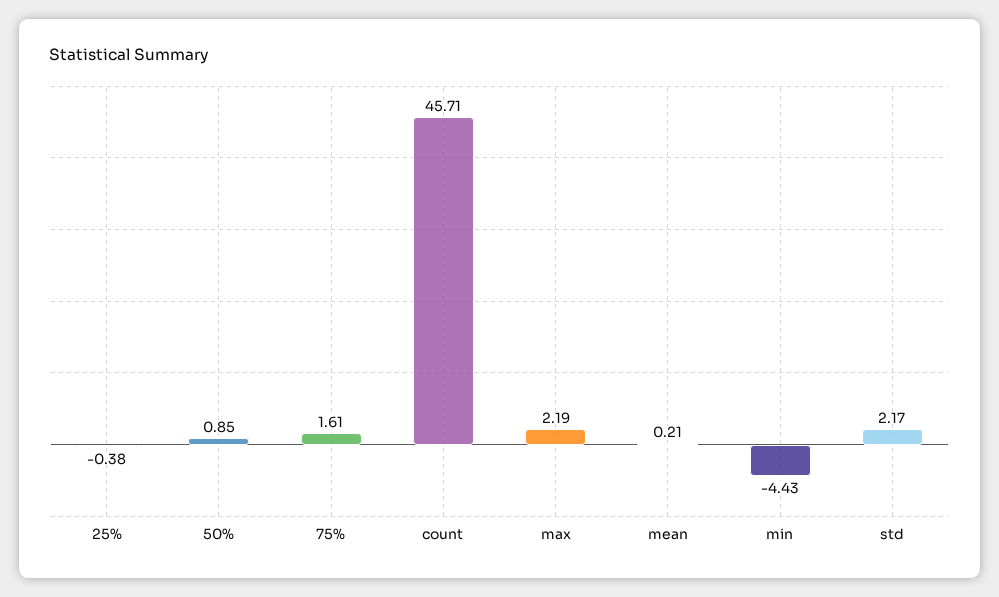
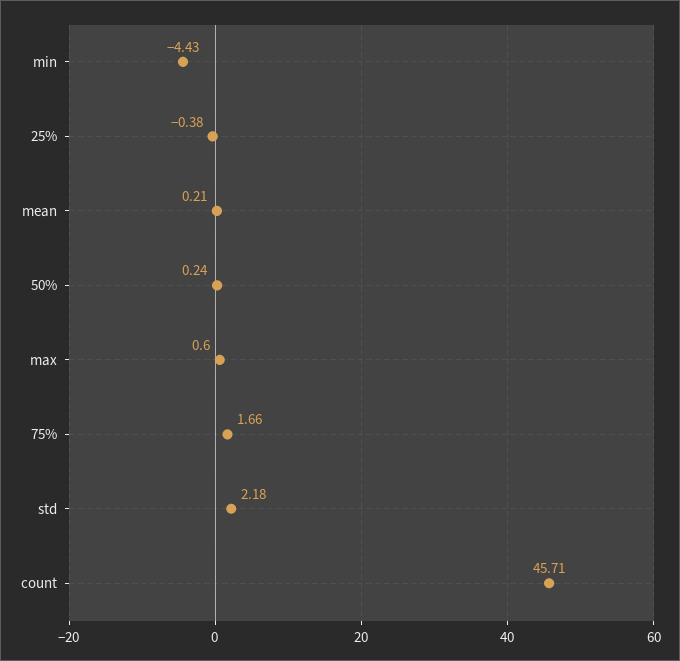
50%: 0.85 -> 0.24
75%: 1.61 -> 1.66
max: 2.19 -> 0.6
std: 2.17 -> 2.18

